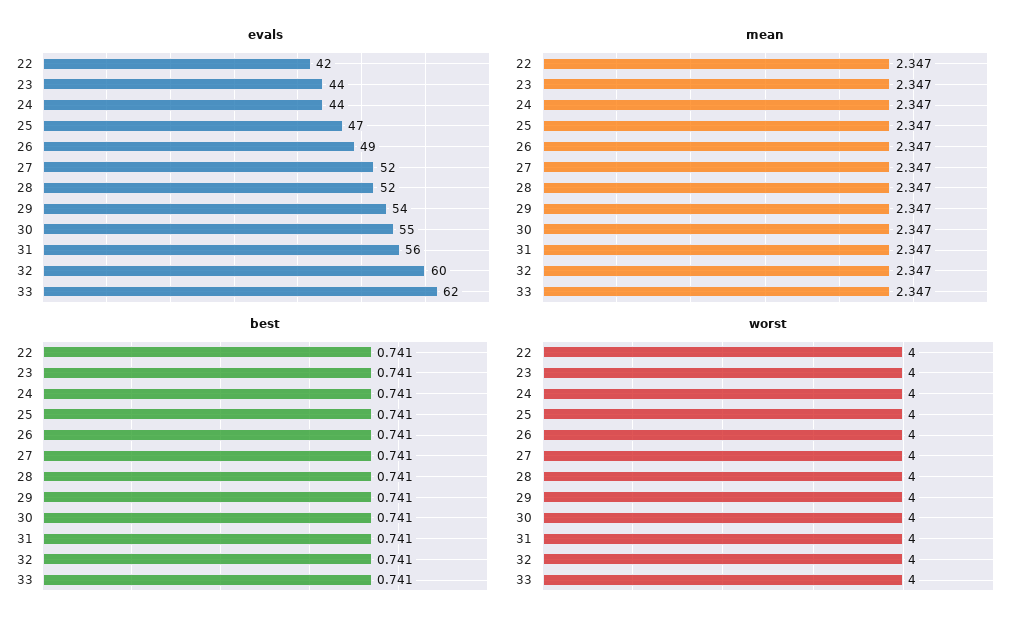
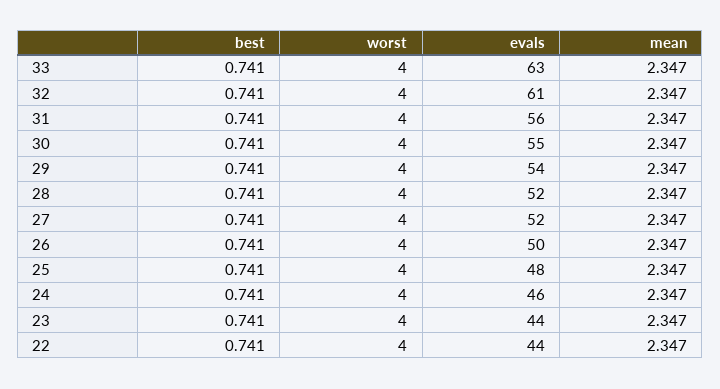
evals, 22: 42 -> 44
evals, 24: 44 -> 46
evals, 25: 47 -> 48
evals, 26: 49 -> 50
evals, 32: 60 -> 61
evals, 33: 62 -> 63

